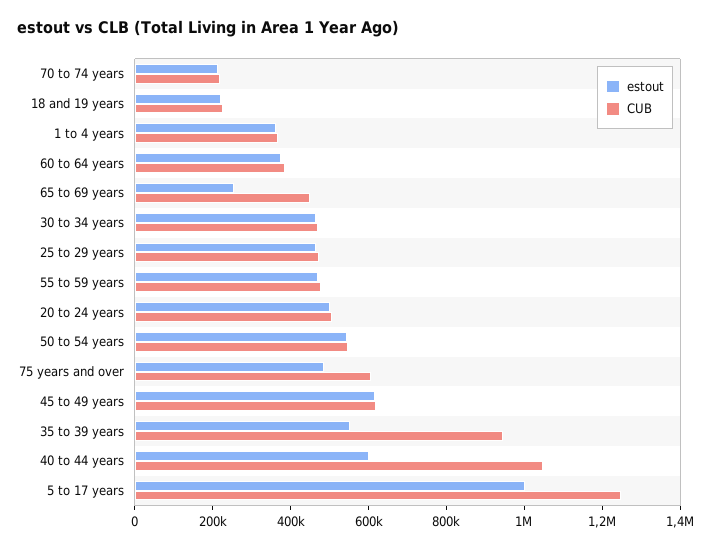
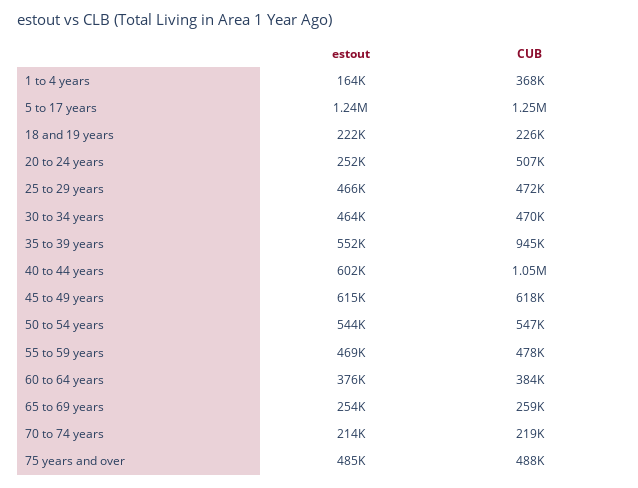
estout, 1 to 4 years: 350000 -> 164000
CUB, 65 to 69 years: 450000 -> 259000
estout, 20 to 24 years: 500000 -> 252000
CUB, 75 years and over: 600000 -> 488000
estout, 5 to 17 years: 1000000 -> 1240000

